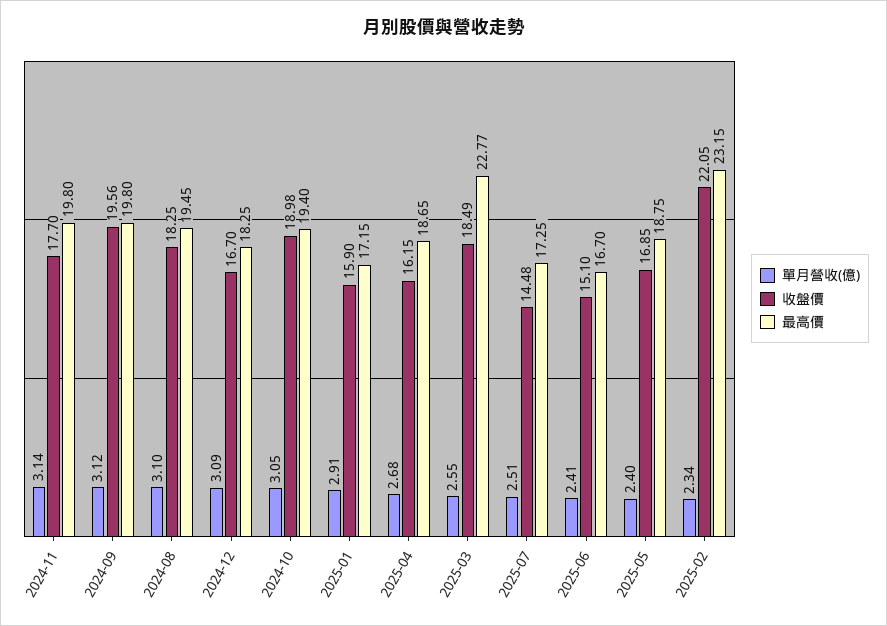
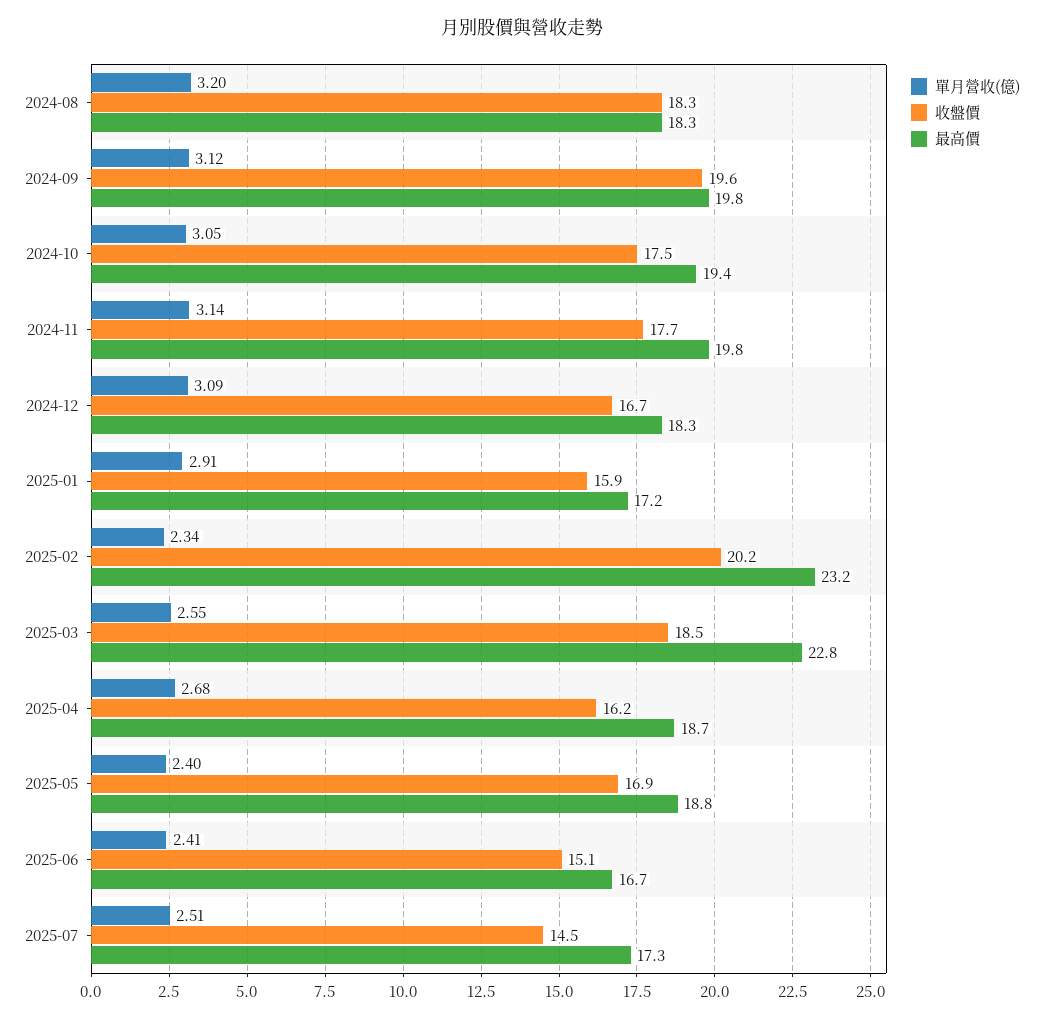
單月營收(億), 2024-08: 3.1 -> 3.2
最高價, 2024-08: 19.45 -> 18.3
收盤價, 2024-10: 18.98 -> 17.5
收盤價, 2025-02: 22.05 -> 20.2

